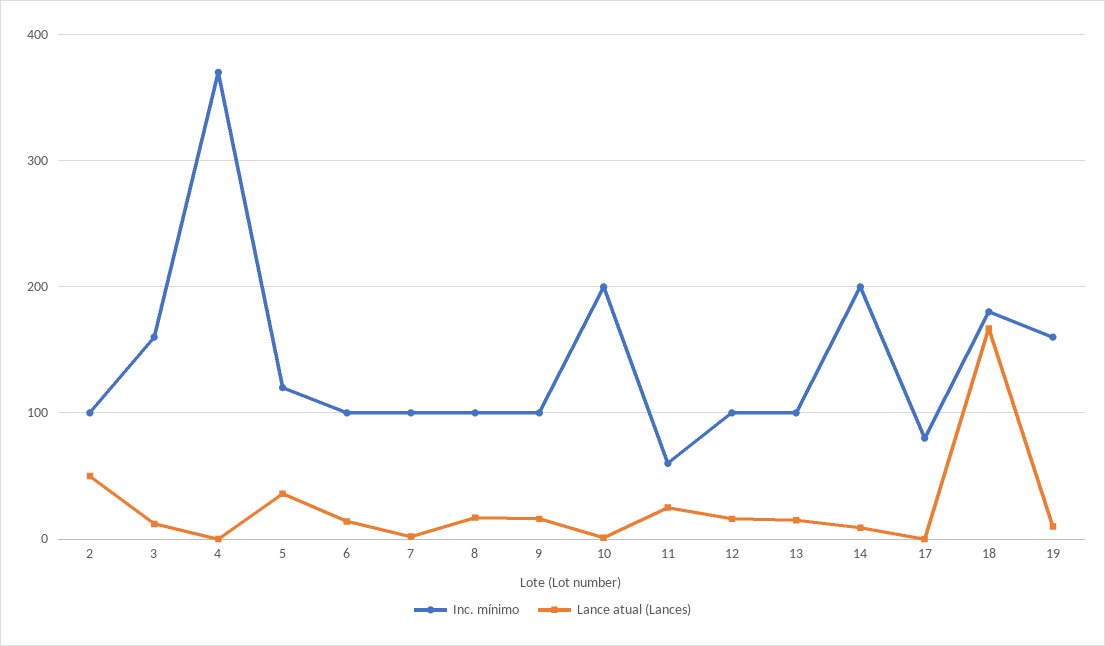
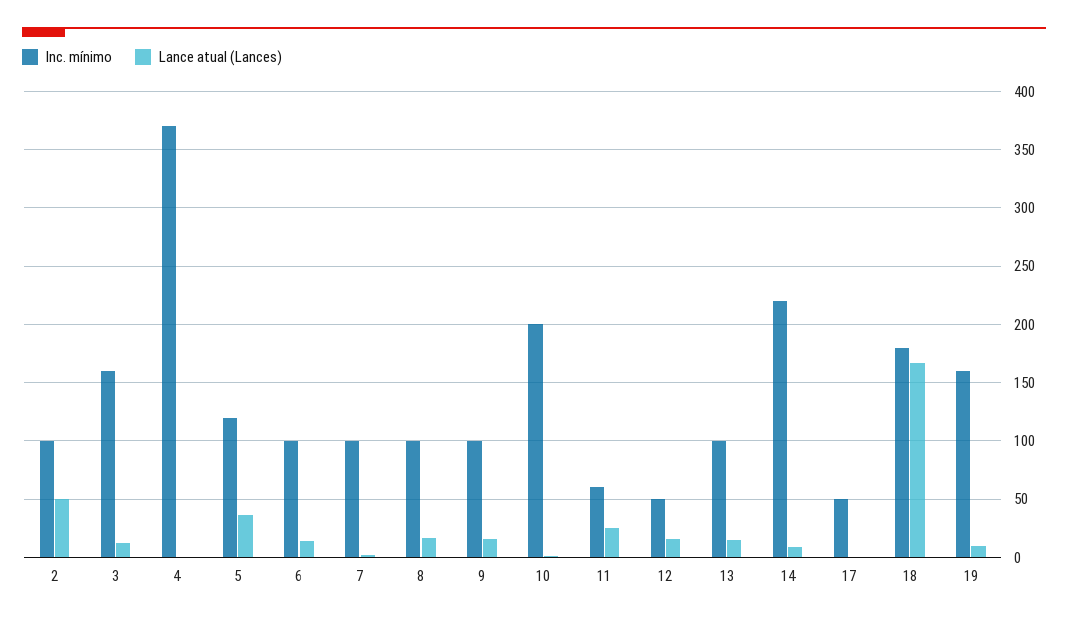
Inc. mínimo, 12: 100 -> 50
Inc. mínimo, 14: 200 -> 220
Inc. mínimo, 17: 80 -> 50

